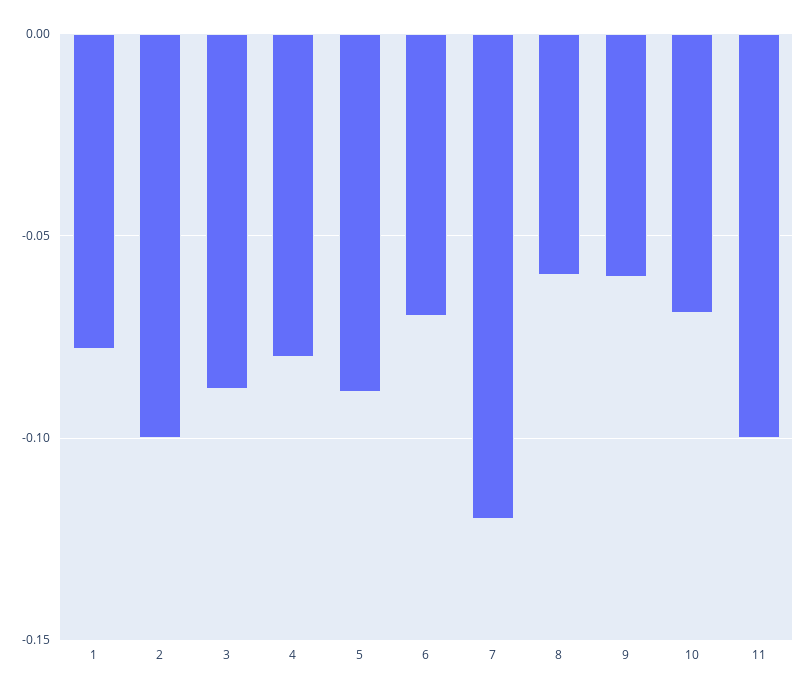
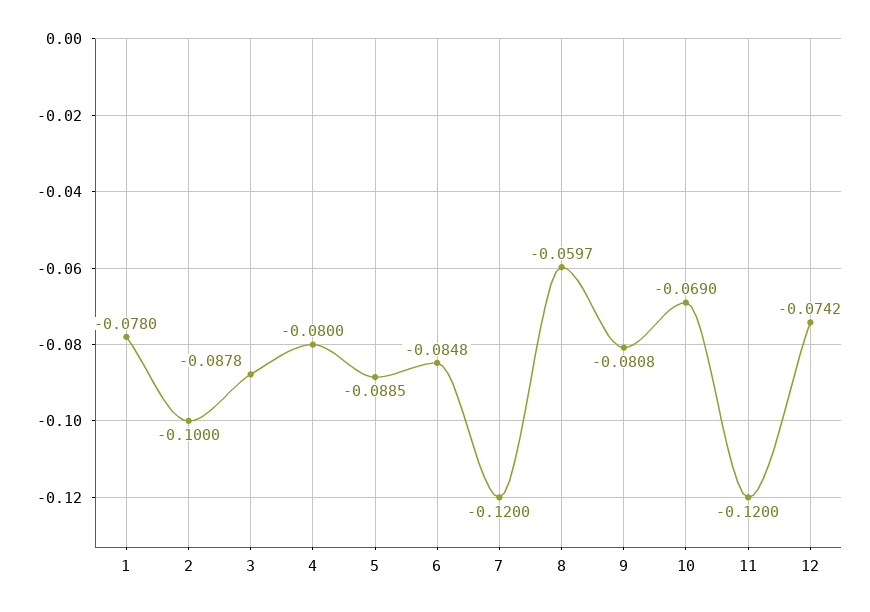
6: -0.07 -> -0.0848
9: -0.06 -> -0.0808
11: -0.1 -> -0.12
12: none -> -0.0742

